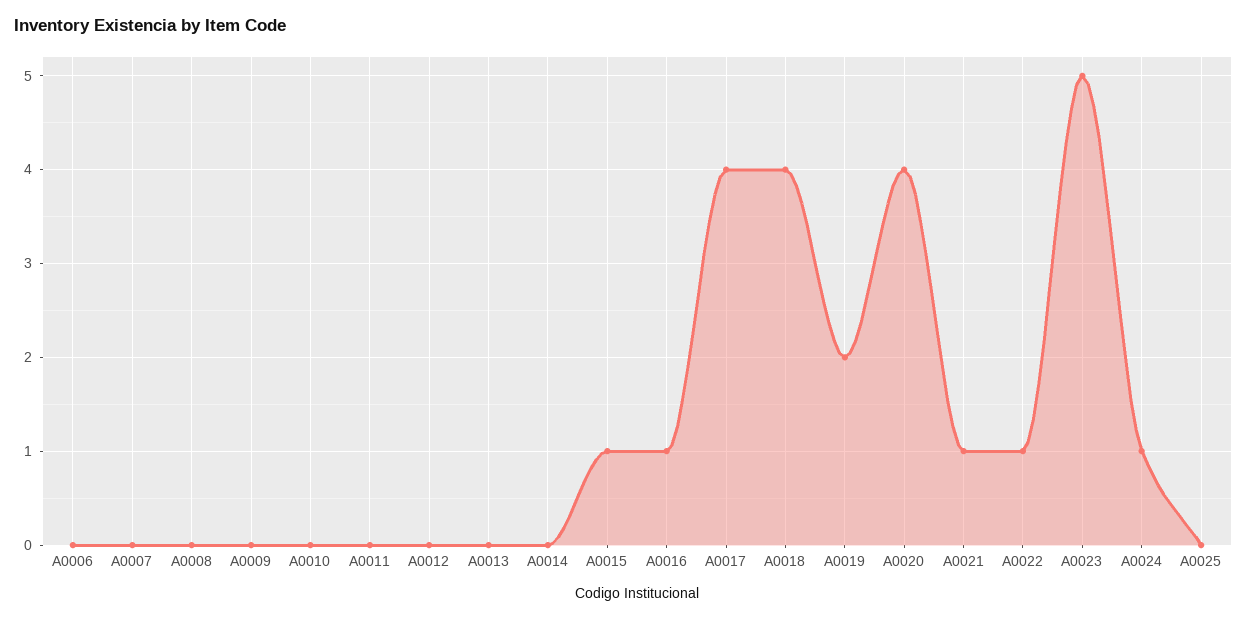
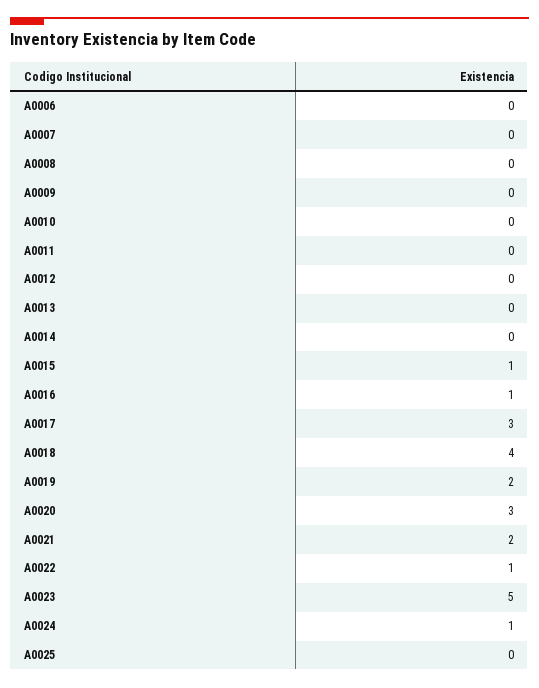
A0017: 4 -> 3
A0020: 4 -> 3
A0021: 1 -> 2

